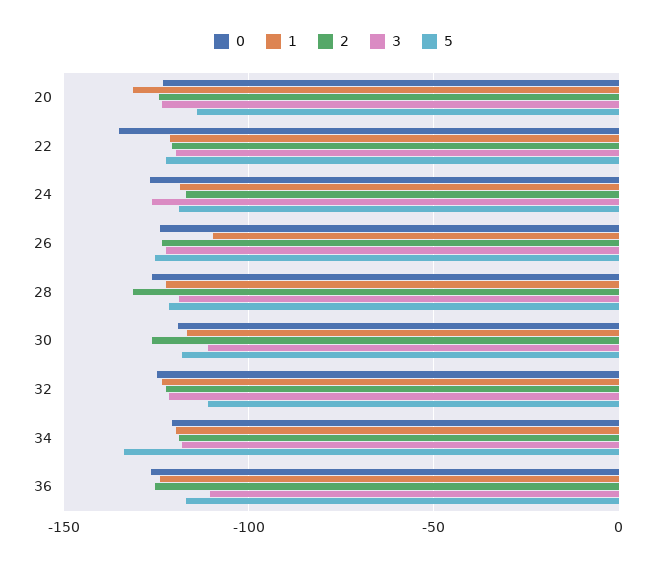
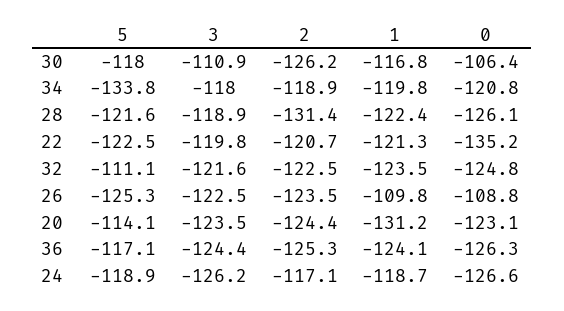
0, 26: -125 -> -108.8
0, 30: -120 -> -106.4
3, 36: -110 -> -124.4

